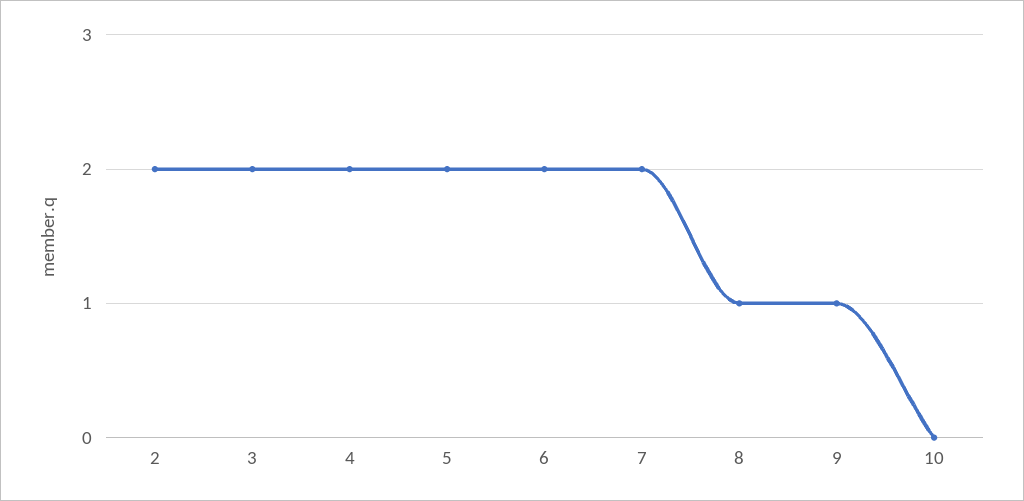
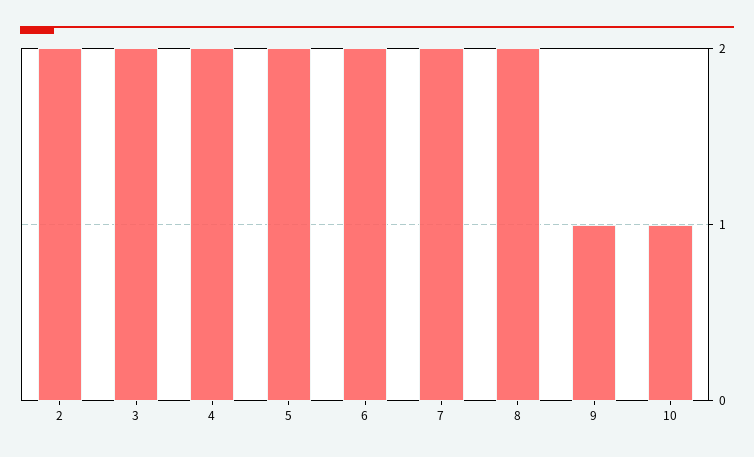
8: 1 -> 2
10: 0 -> 1

